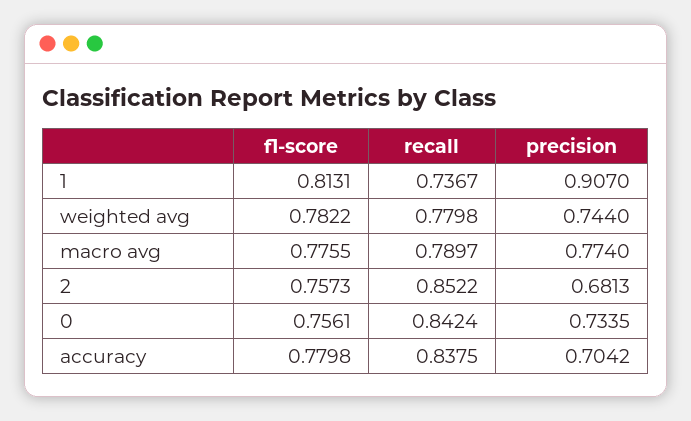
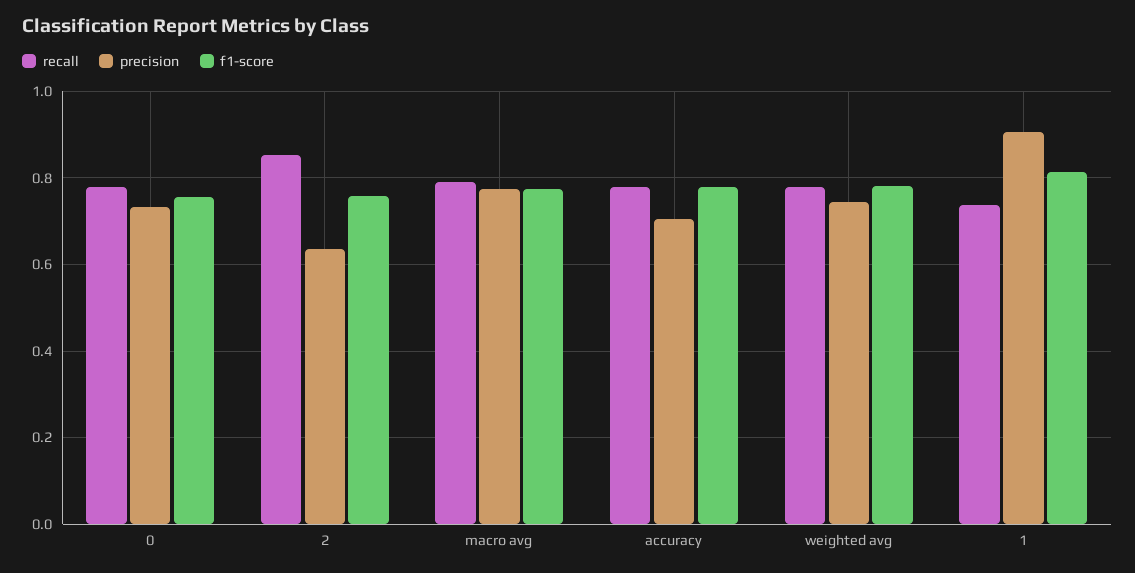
precision, 2: 0.6813 -> 0.64
recall, 0: 0.8424 -> 0.78
recall, accuracy: 0.8375 -> 0.78

